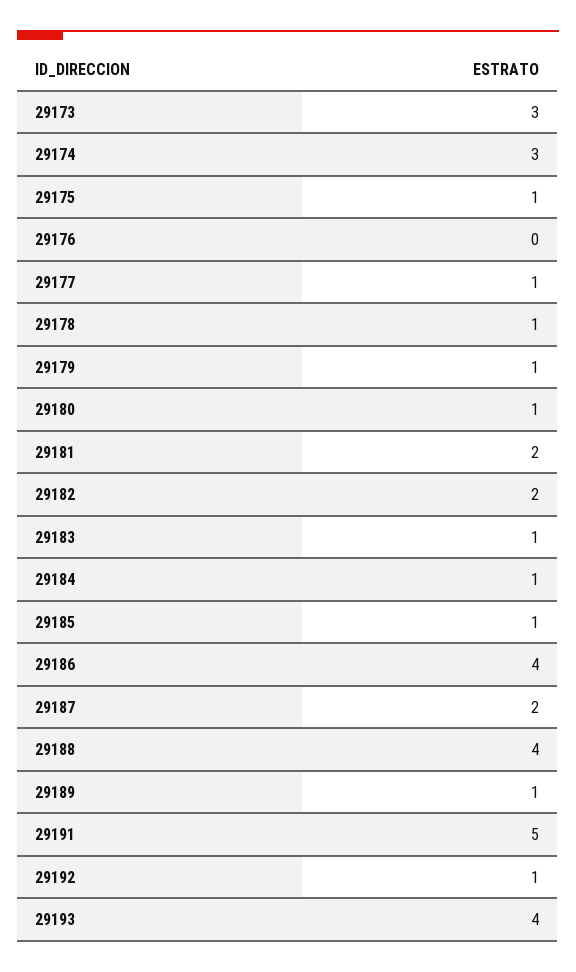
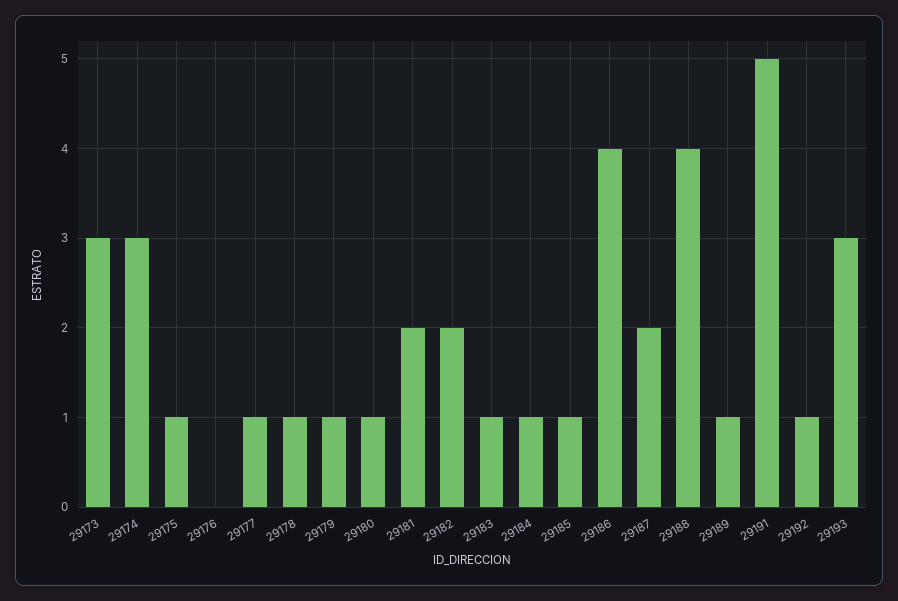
29193: 4 -> 3

